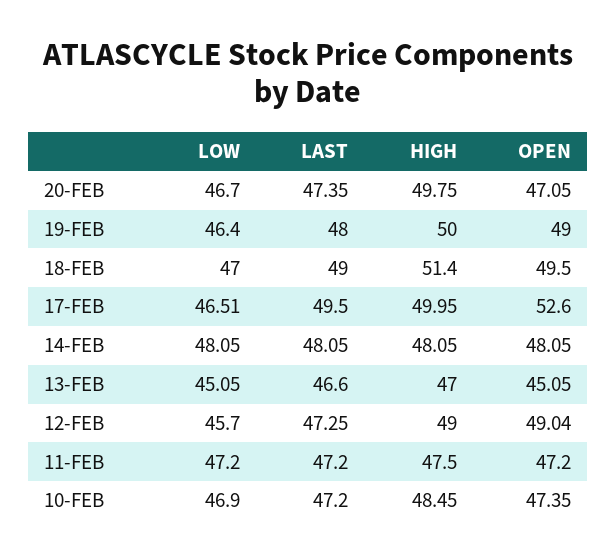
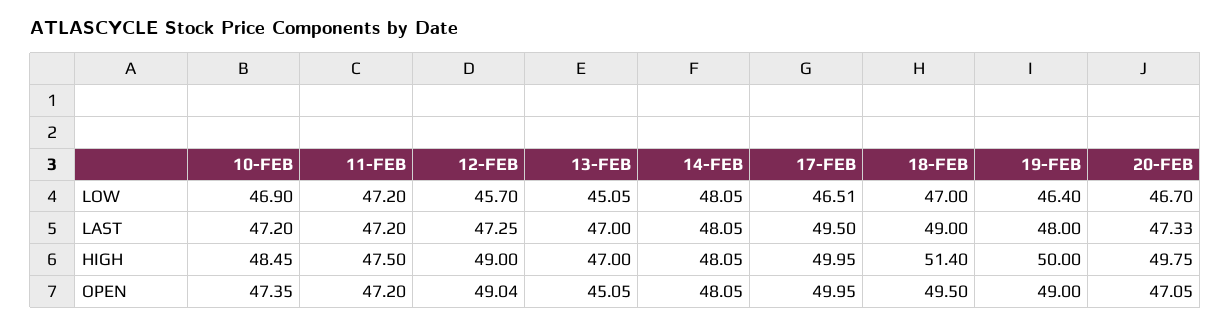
LAST, 20-FEB: 47.35 -> 47.33
OPEN, 17-FEB: 52.6 -> 49.95
LAST, 13-FEB: 46.6 -> 47

